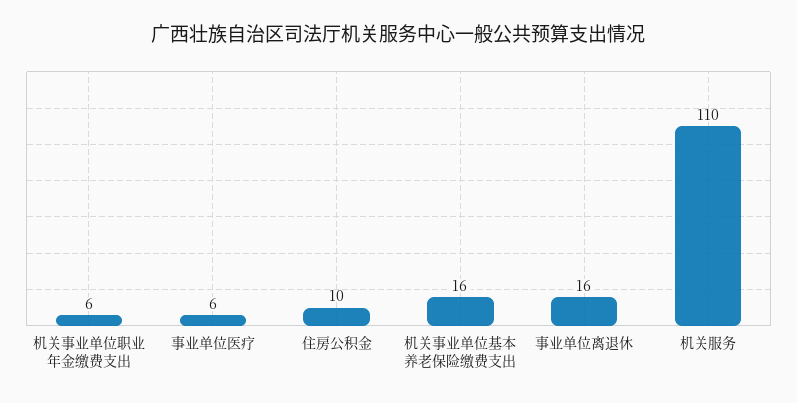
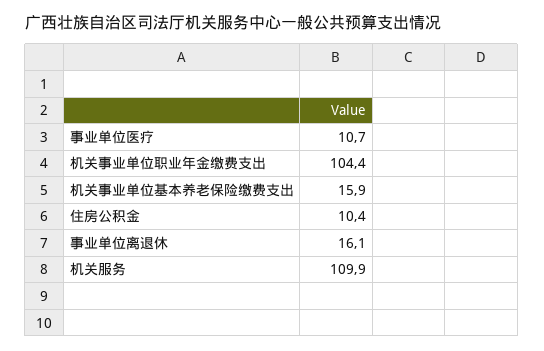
机关事业单位职业年金缴费支出: 6 -> 104.4
事业单位医疗: 6 -> 10.7

